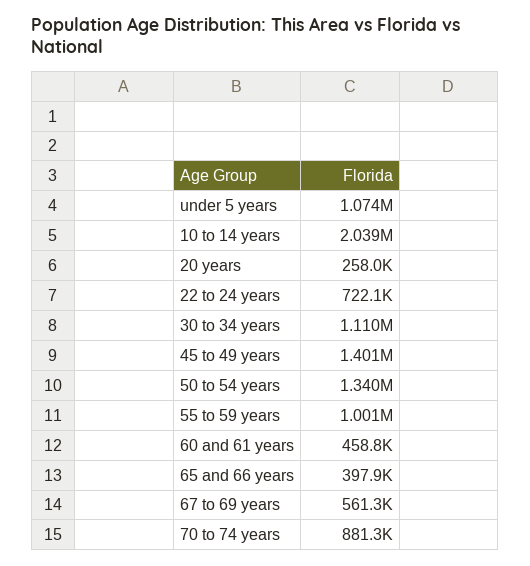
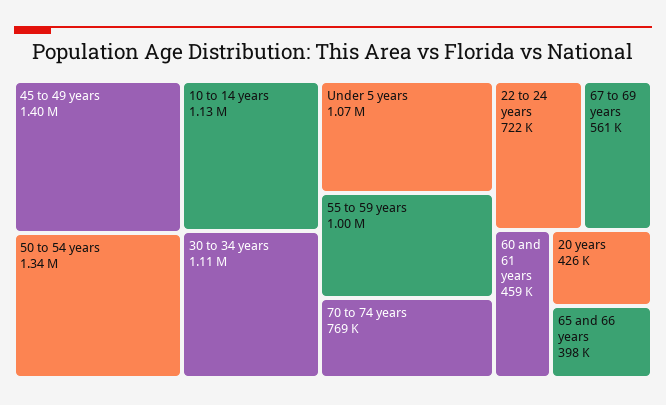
10 to 14 years: 2039000 -> 1130000
20 years: 258000 -> 426000
70 to 74 years: 881300 -> 769000

